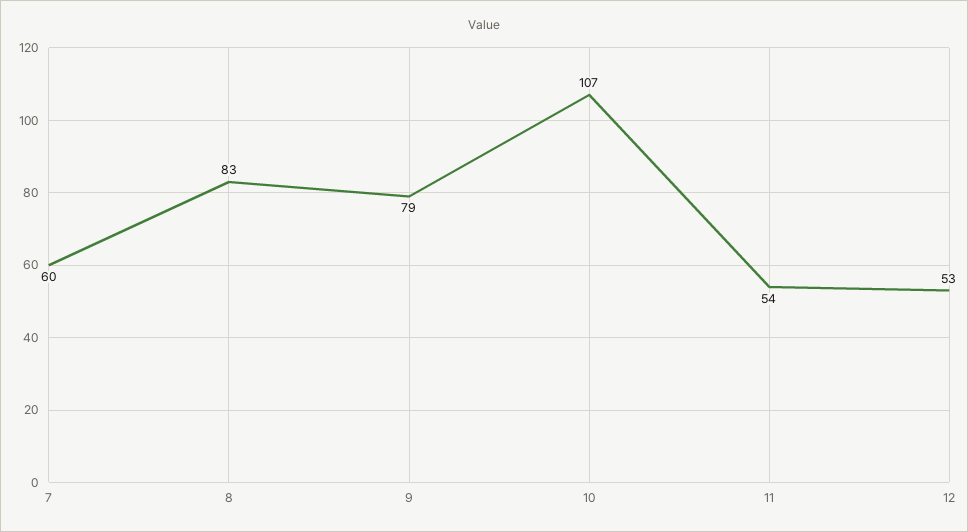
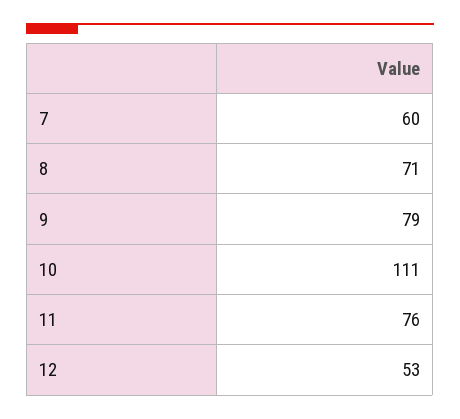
8: 83 -> 71
10: 107 -> 111
11: 54 -> 76

